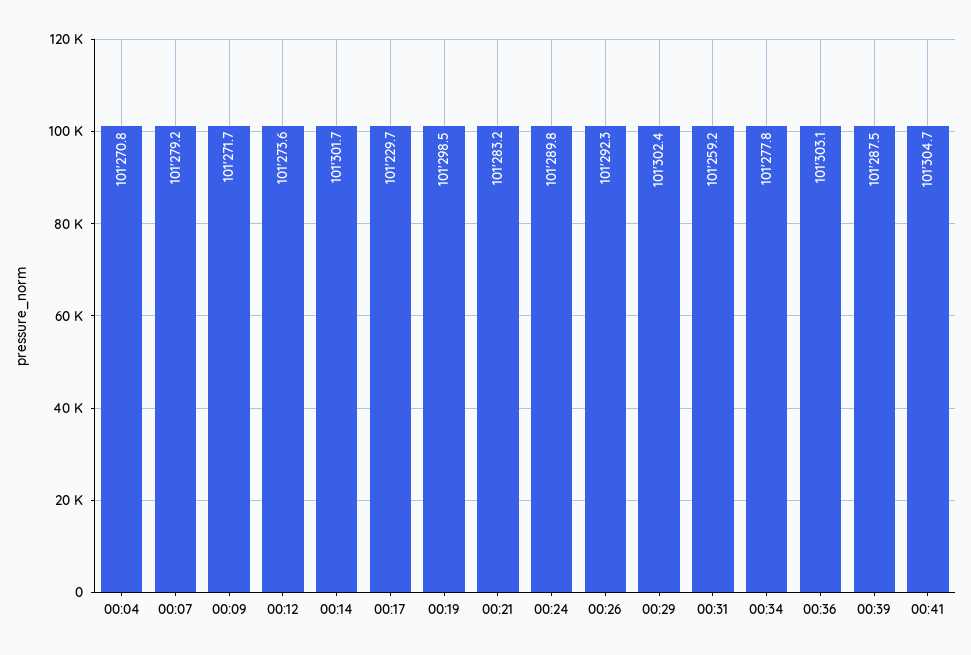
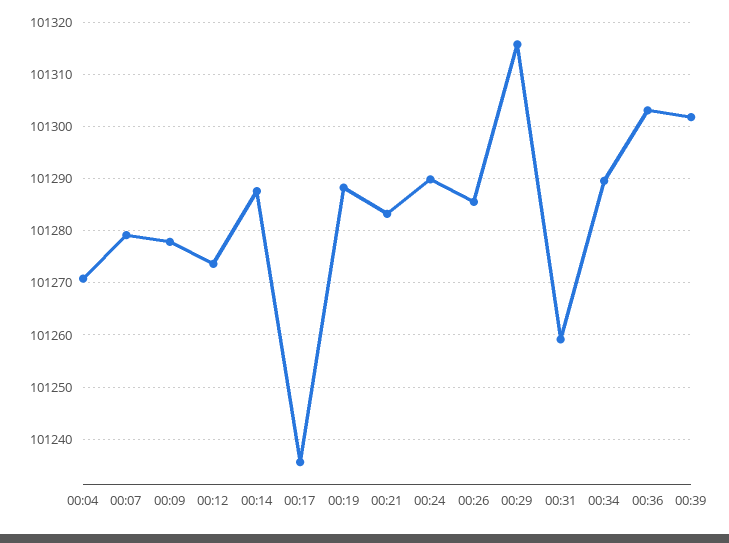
00:09: 101271.7 -> 101278
00:14: 101301.7 -> 101288
00:17: 101229.7 -> 101236
00:19: 101298.5 -> 101288
00:26: 101292.3 -> 101286
00:29: 101302.4 -> 101316
00:34: 101277.8 -> 101290
00:39: 101287.5 -> 101302
00:41: 101304.7 -> none

